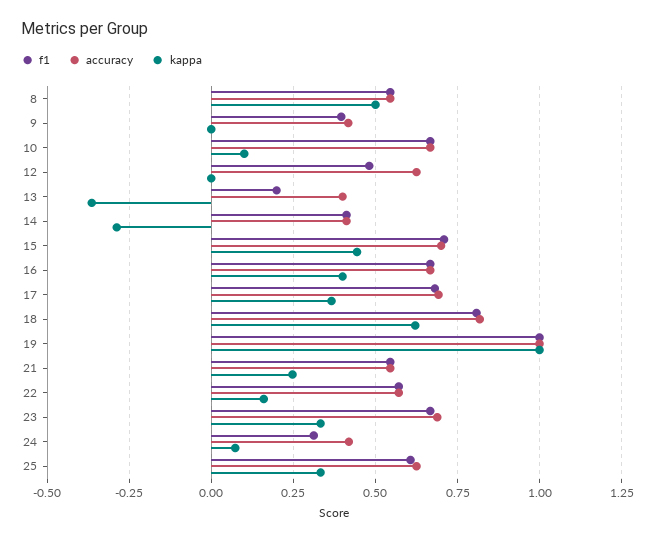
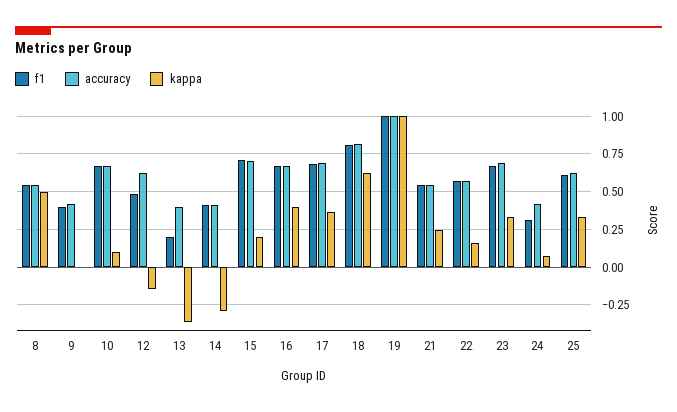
kappa, 12: 0 -> -0.15
kappa, 15: 0.45 -> 0.2

